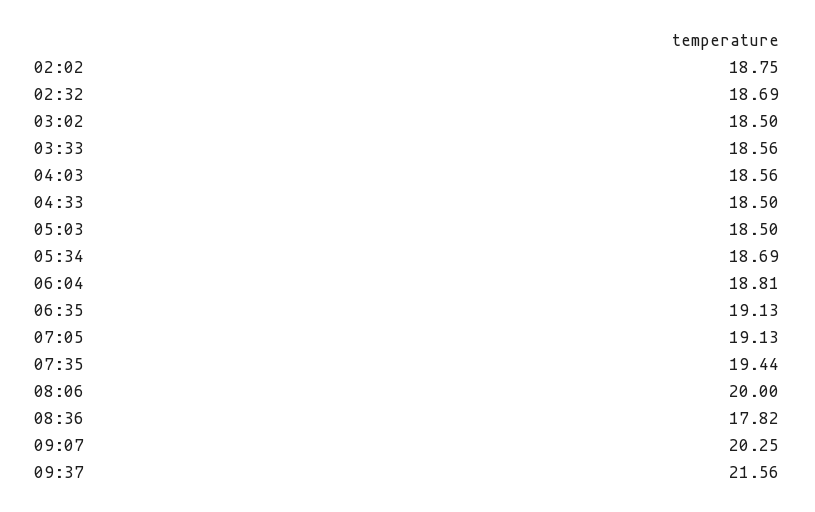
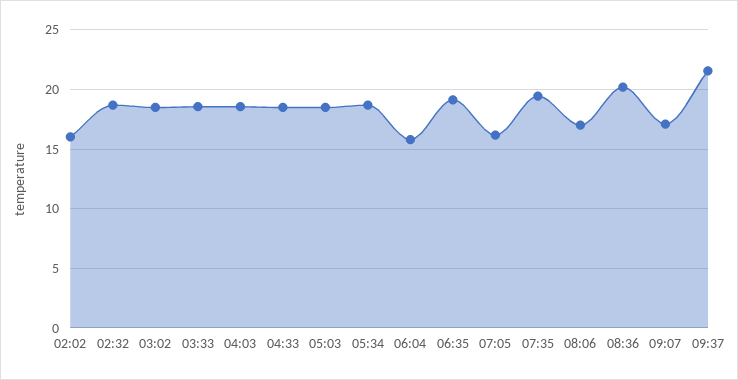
02:02: 18.75 -> 16
06:04: 18.81 -> 16
07:05: 19.13 -> 16
08:06: 20 -> 17
08:36: 17.82 -> 20
09:07: 20.25 -> 17

